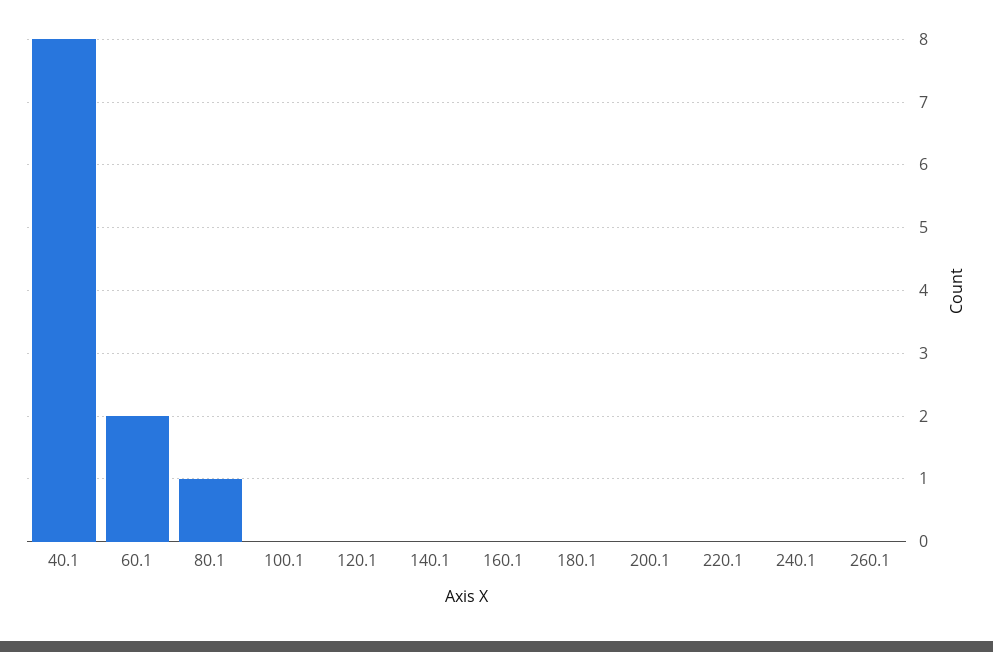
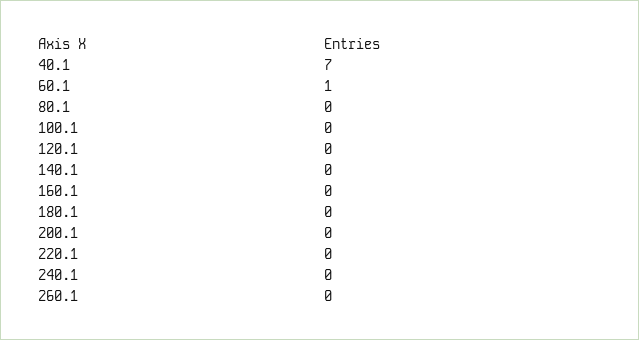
40.1: 8 -> 7
60.1: 2 -> 1
80.1: 1 -> 0

